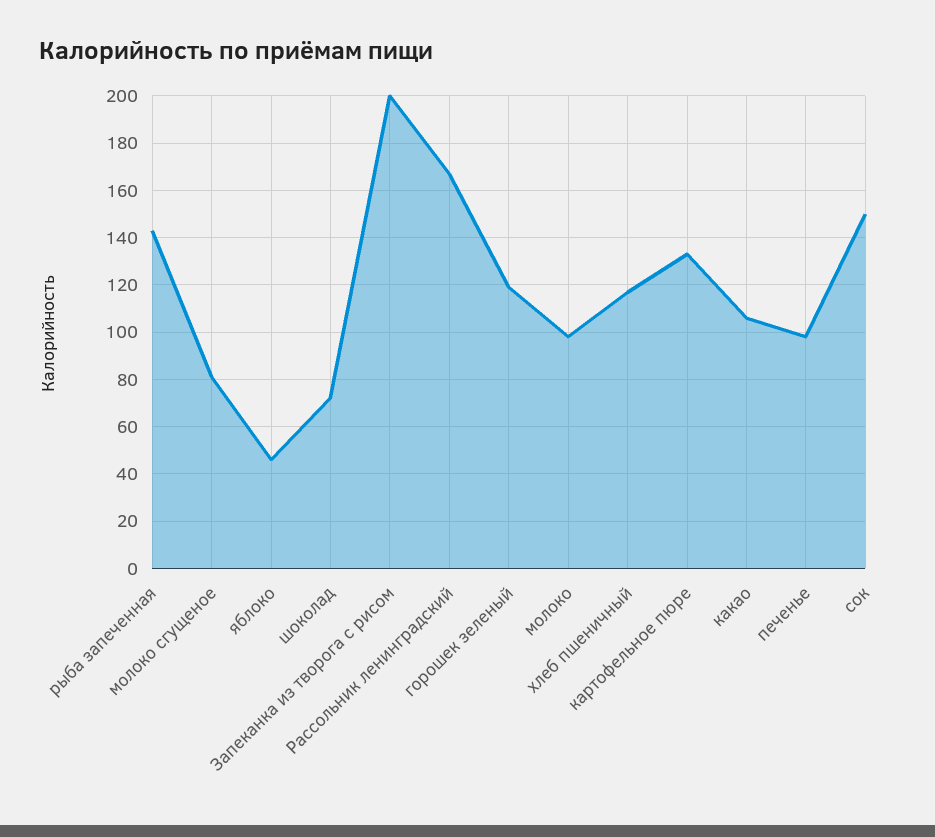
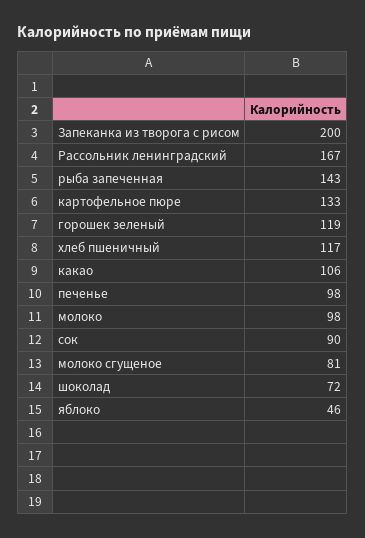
сок: 150 -> 90

